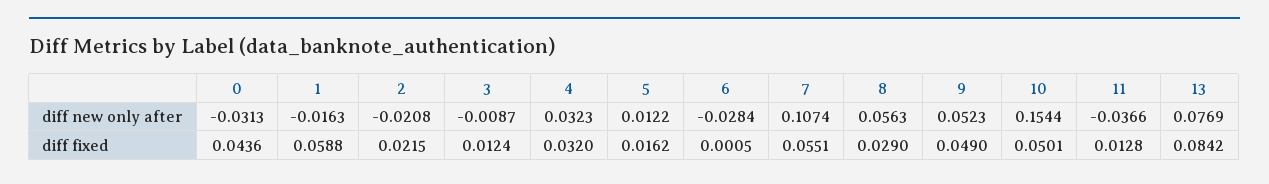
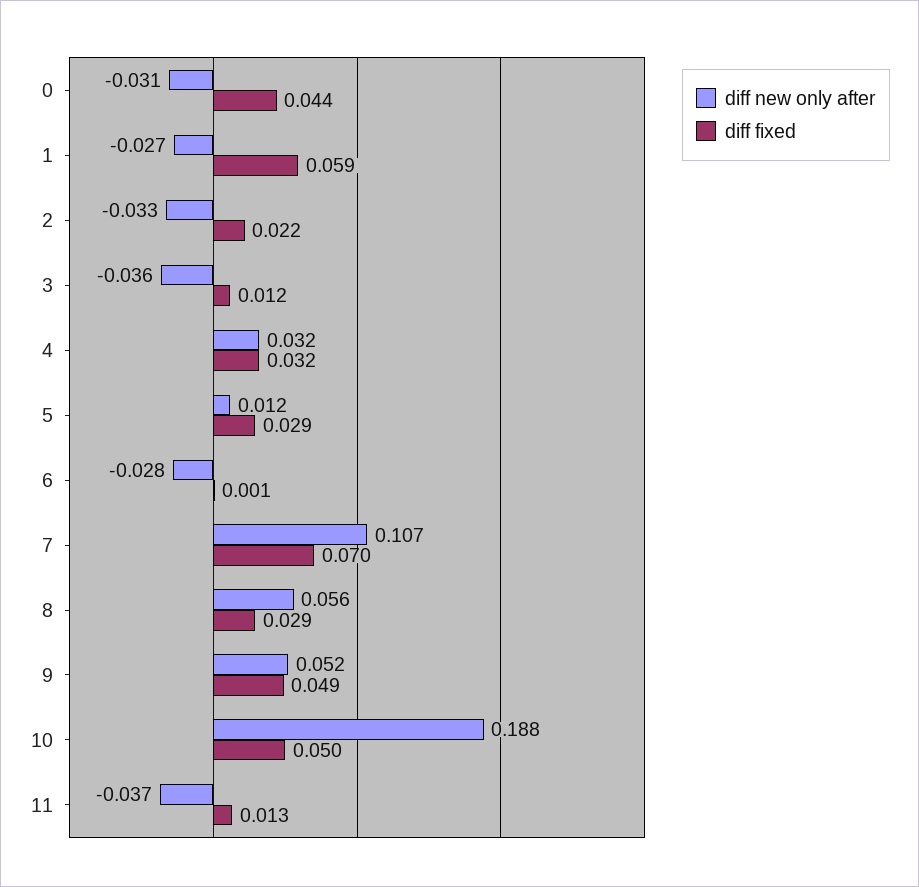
diff new only after, 1: -0.0163 -> -0.027
diff new only after, 2: -0.0208 -> -0.033
diff new only after, 3: -0.0087 -> -0.036
diff new only after, 10: 0.1544 -> 0.188
diff new only after, 13: 0.0769 -> none
diff fixed, 5: 0.0162 -> 0.029
diff fixed, 7: 0.0551 -> 0.07
diff fixed, 13: 0.0842 -> none

